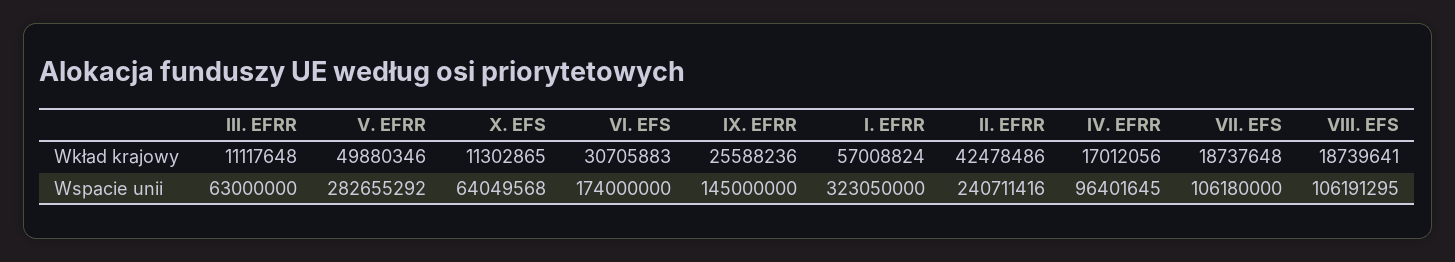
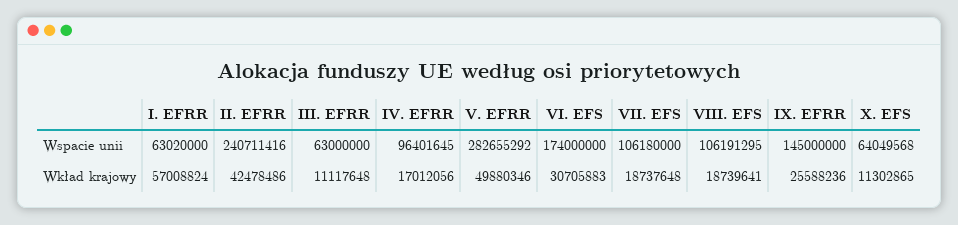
I. EFRR, Wspacie unii: 323050000 -> 63020000

